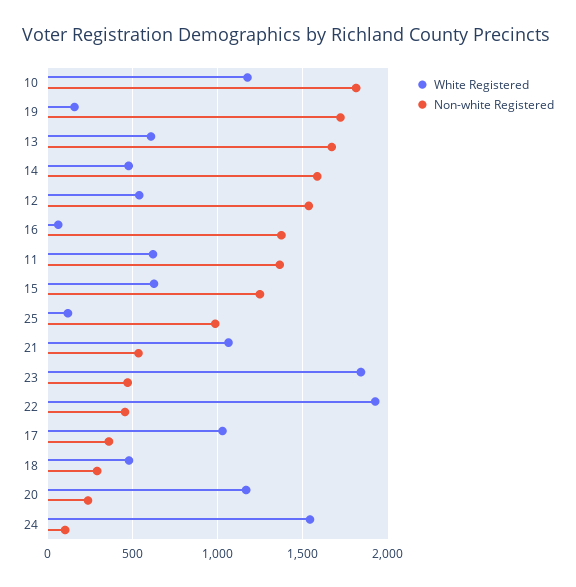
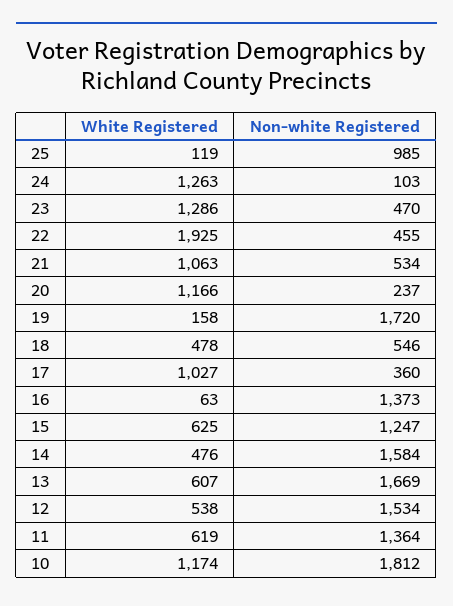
White Registered, 23: 1850 -> 1286
Non-white Registered, 18: 300 -> 546
White Registered, 24: 1550 -> 1263

